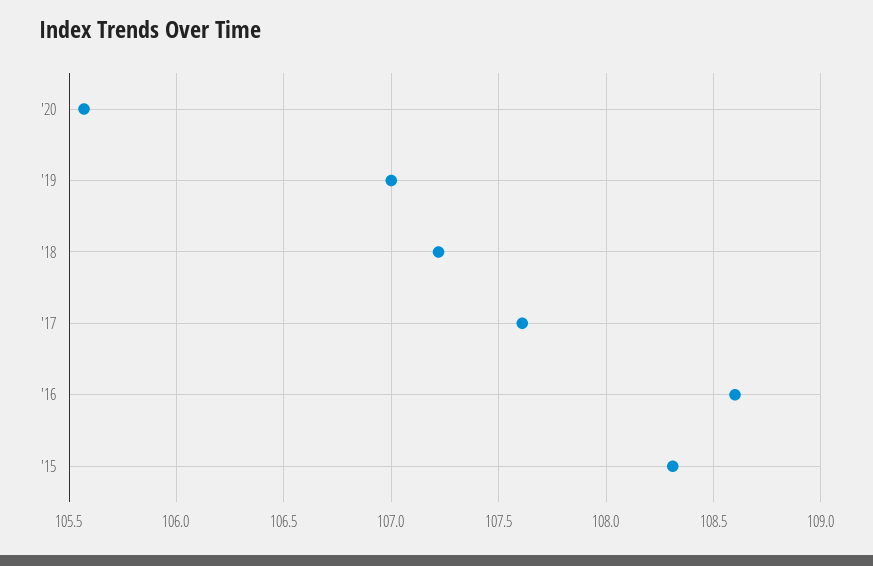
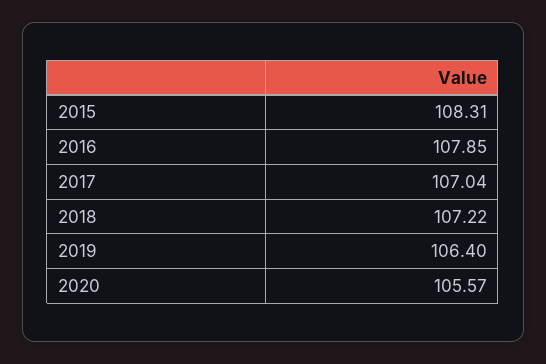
'19: 107 -> 106.4
'17: 107.6 -> 107.04
'16: 108.6 -> 107.85

